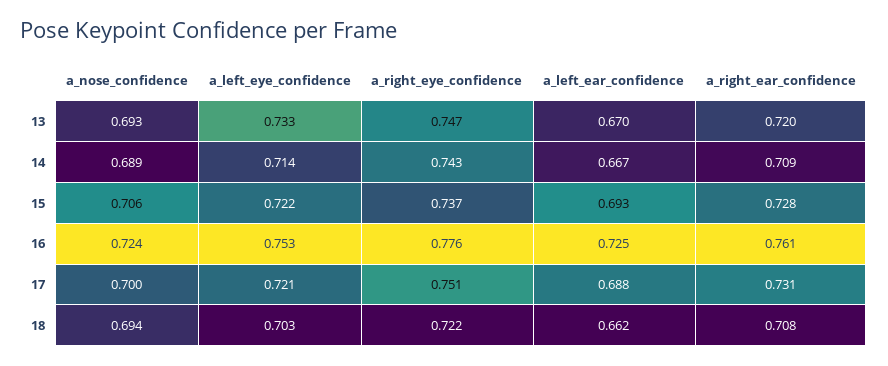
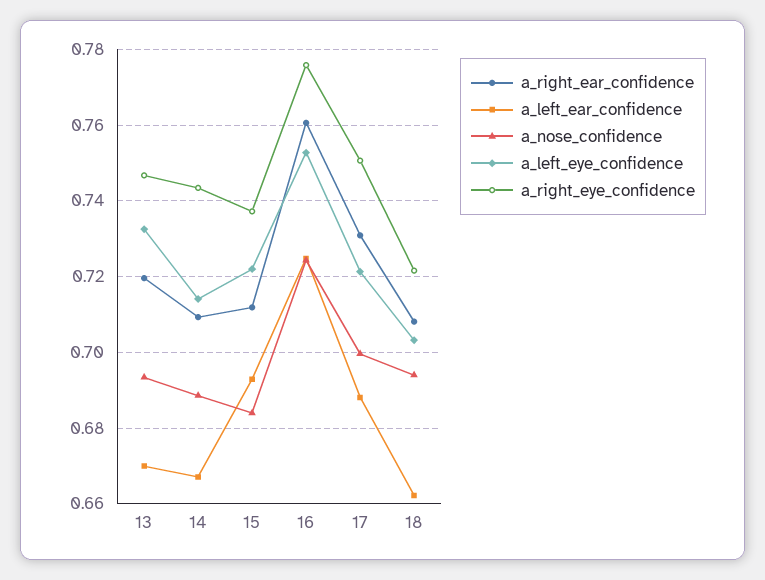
a_nose_confidence, 15: 0.706 -> 0.684
a_right_ear_confidence, 15: 0.728 -> 0.712

